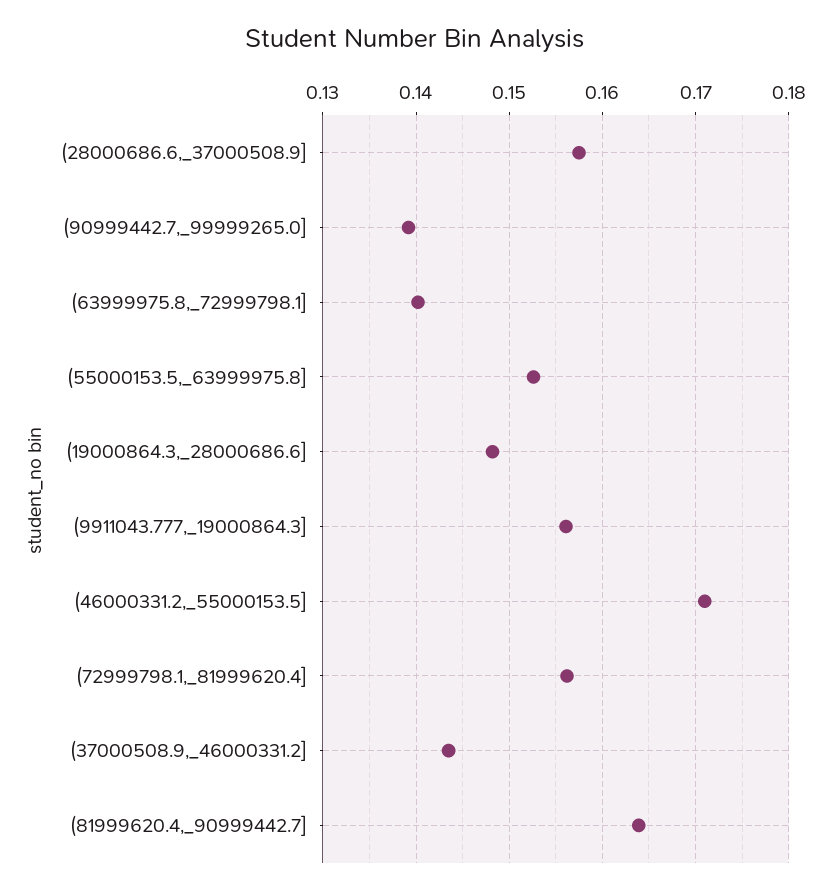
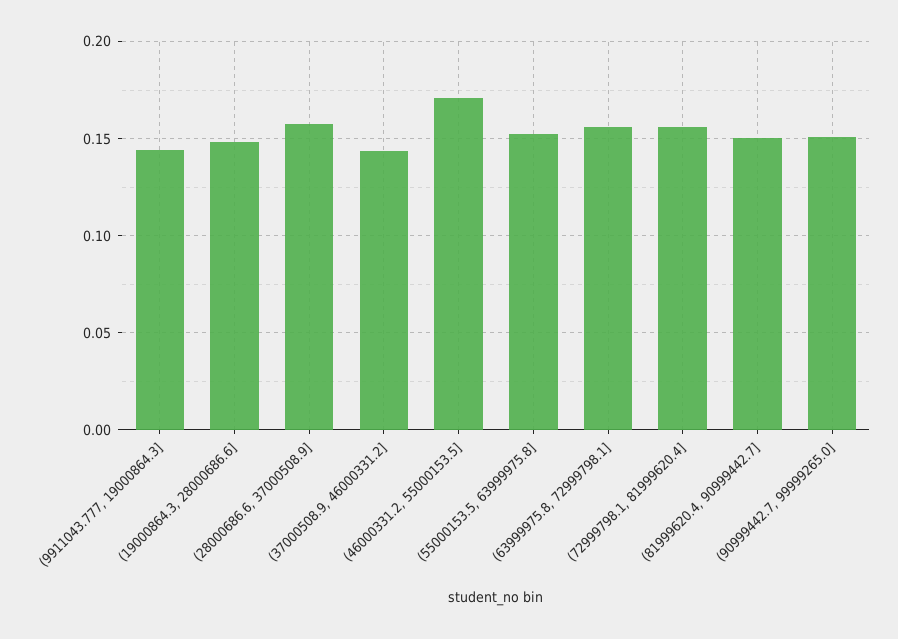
(90999442.7,_99999265.0]: 0.139 -> 0.15
(63999975.8,_72999798.1]: 0.14 -> 0.155
(9911043.777,_19000864.3]: 0.156 -> 0.145
(81999620.4,_90999442.7]: 0.164 -> 0.15

